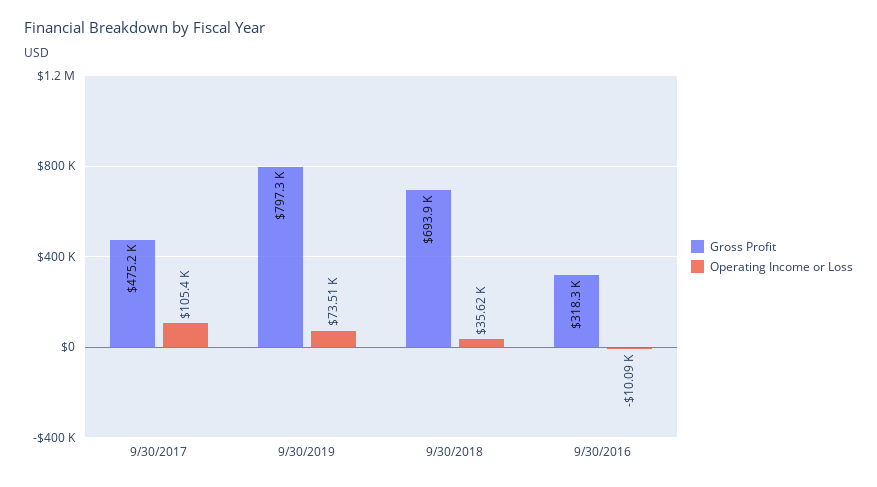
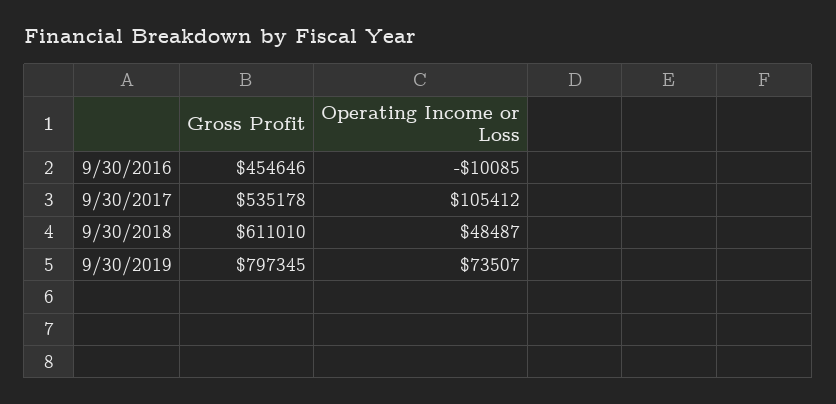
Gross Profit, 9/30/2017: 475200 -> 535178
Gross Profit, 9/30/2018: 693900 -> 611010
Operating Income or Loss, 9/30/2018: 35620 -> 48487
Gross Profit, 9/30/2016: 318300 -> 454646

